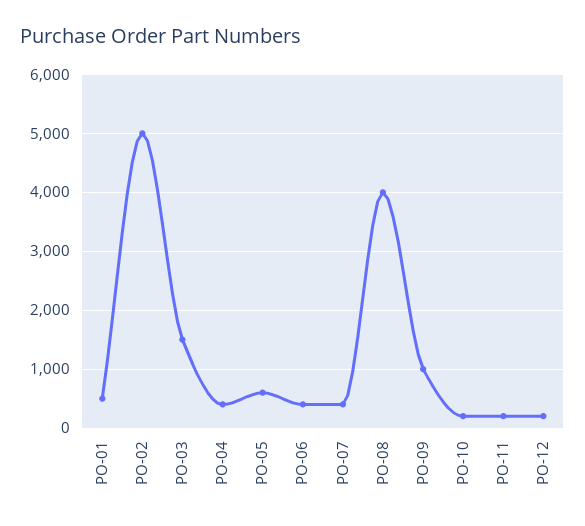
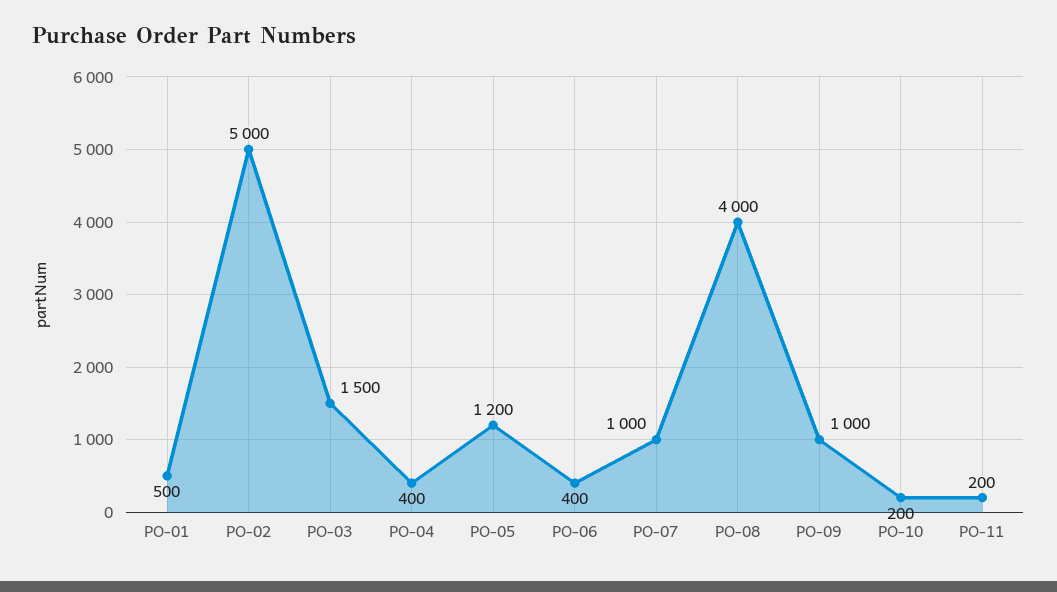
PO-05: 600 -> 1200
PO-07: 400 -> 1000
PO-12: 200 -> none

